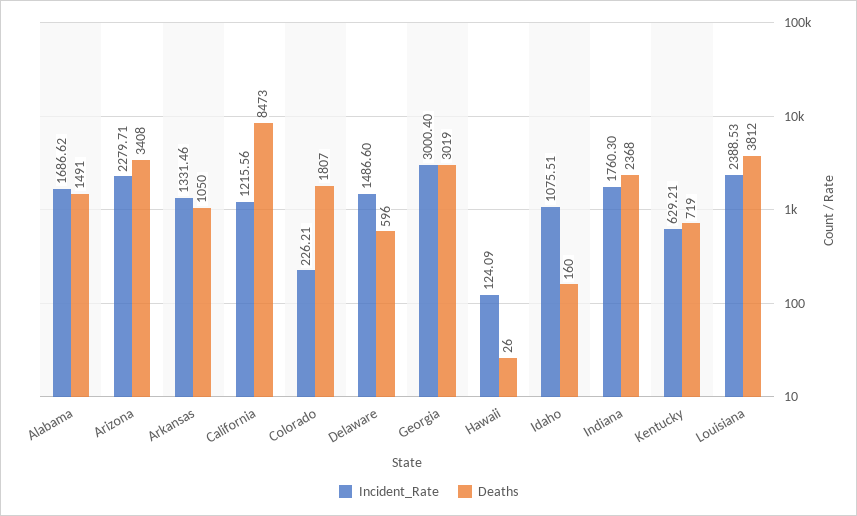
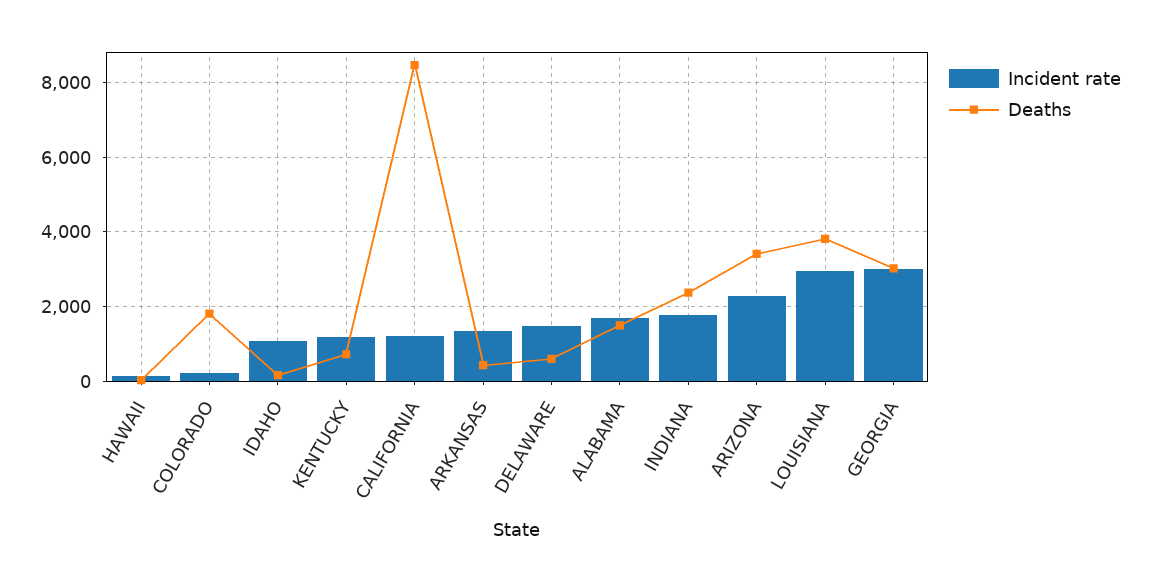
Deaths, Arkansas: 1050 -> 400
Incident_Rate, Kentucky: 629.21 -> 1200
Incident_Rate, Louisiana: 2388.53 -> 3000

